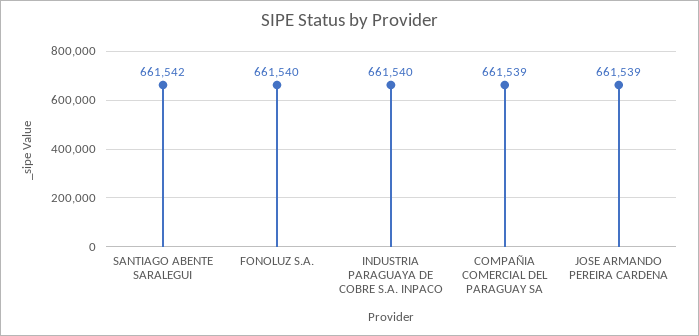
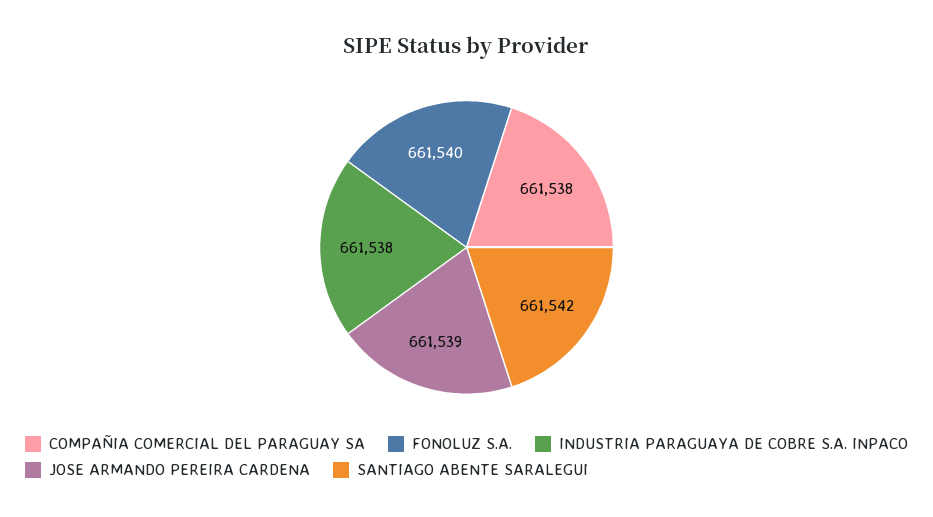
INDUSTRIA PARAGUAYA DE COBRE S.A. INPACO: 661540 -> 661538
COMPAÑIA COMERCIAL DEL PARAGUAY SA: 661539 -> 661538

